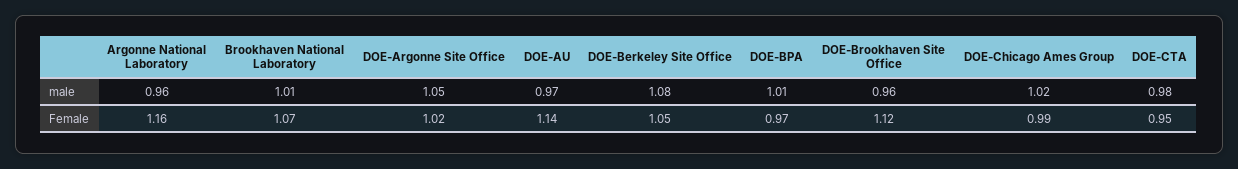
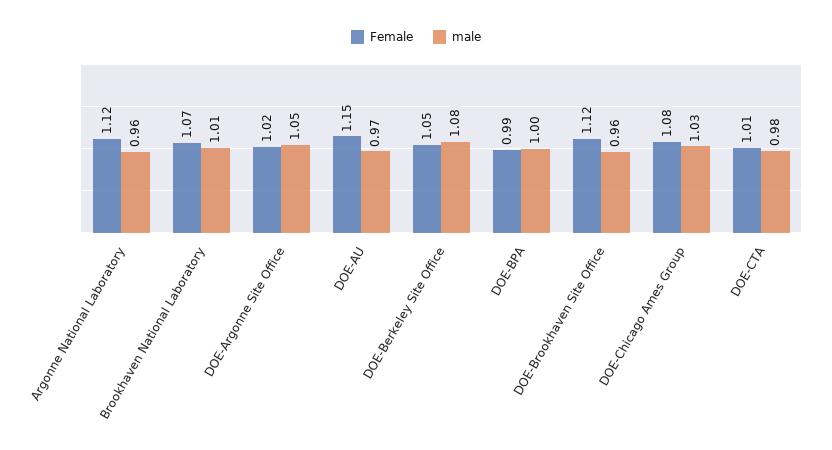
male, DOE-BPA: 1.01 -> 1
male, DOE-Chicago Ames Group: 1.02 -> 1.03
Female, Argonne National Laboratory: 1.16 -> 1.12
Female, DOE-AU: 1.14 -> 1.15
Female, DOE-BPA: 0.97 -> 0.99
Female, DOE-Chicago Ames Group: 0.99 -> 1.08
Female, DOE-CTA: 0.95 -> 1.01

